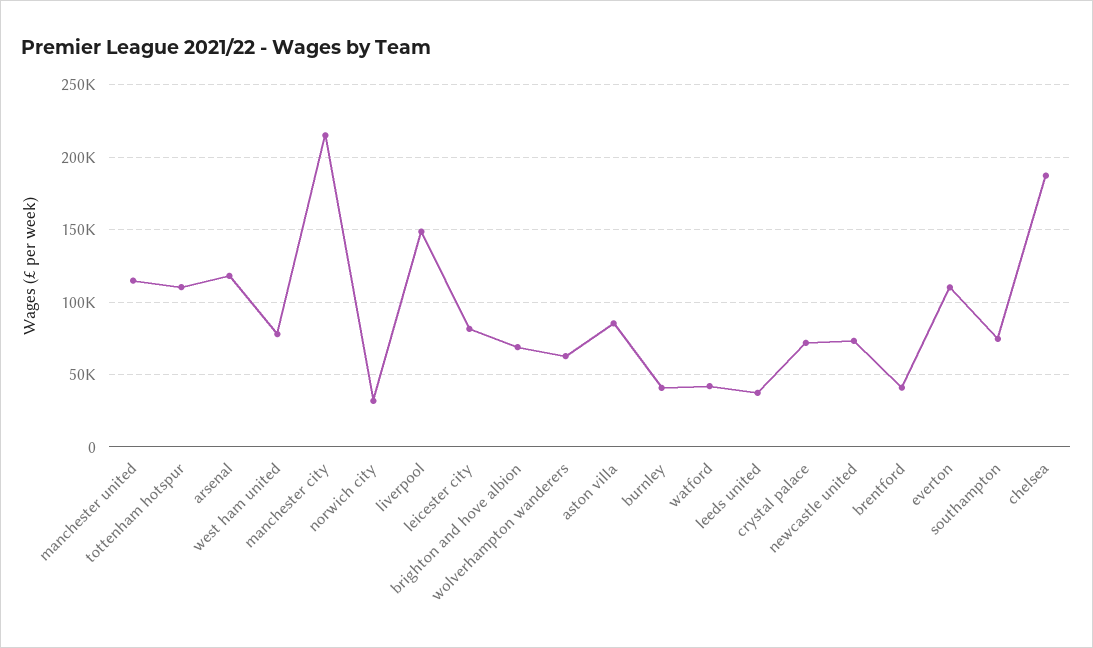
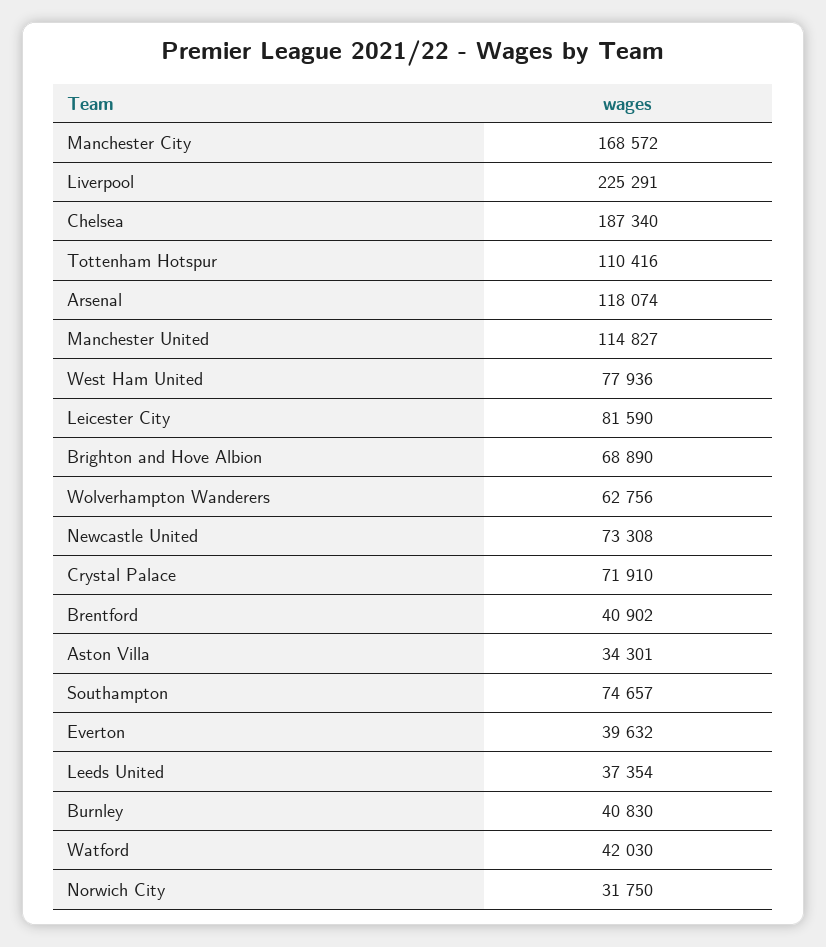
manchester city: 215000 -> 168572
liverpool: 150000 -> 225291
aston villa: 85000 -> 34301
everton: 110000 -> 39632

